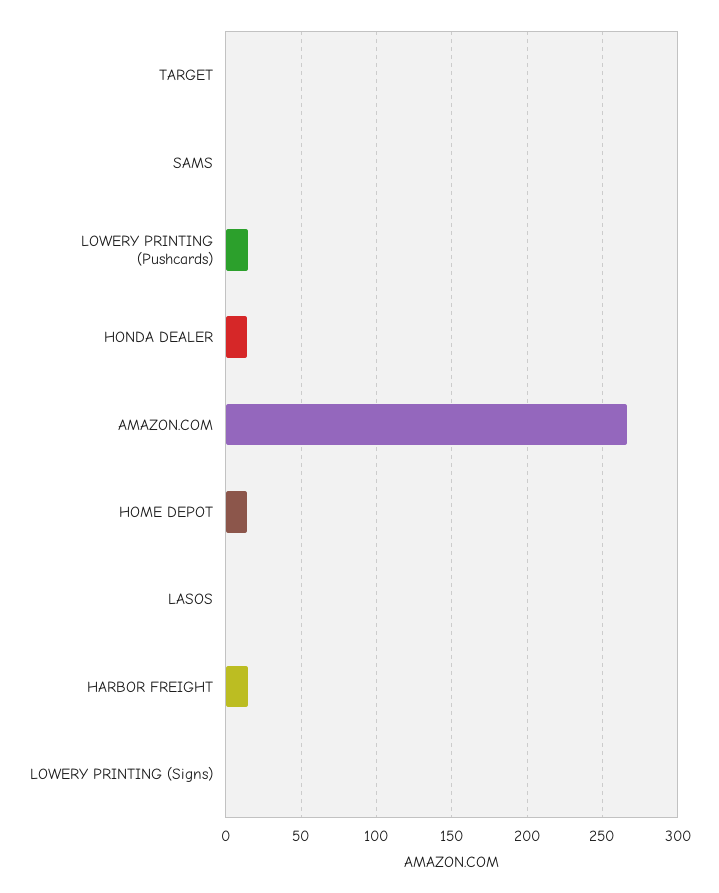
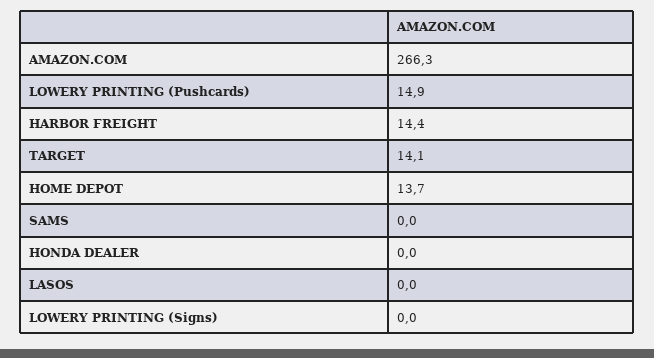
TARGET: 0 -> 14.1
HONDA DEALER: 15 -> 0

